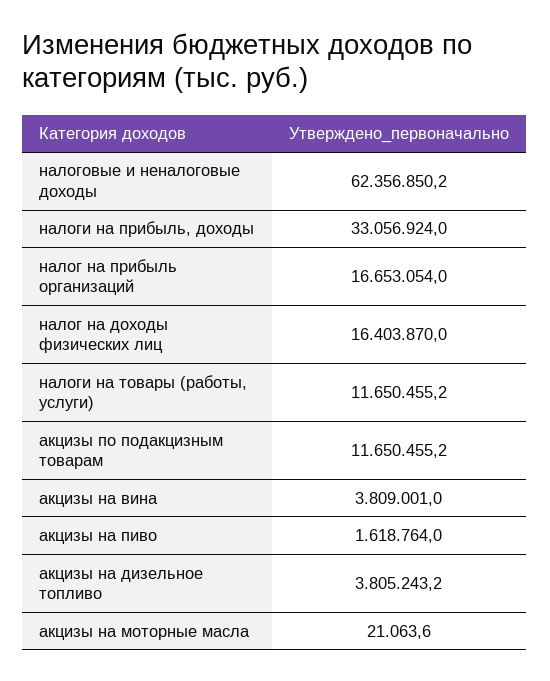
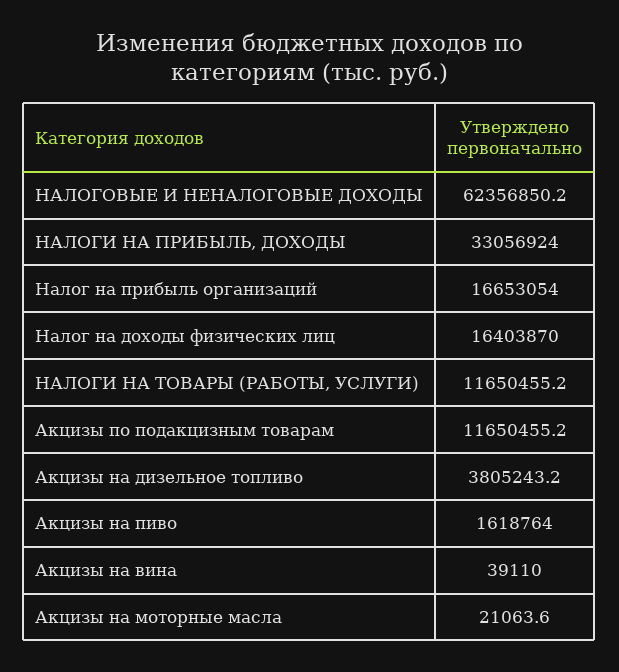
акцизы на вина: 3809001 -> 39110

